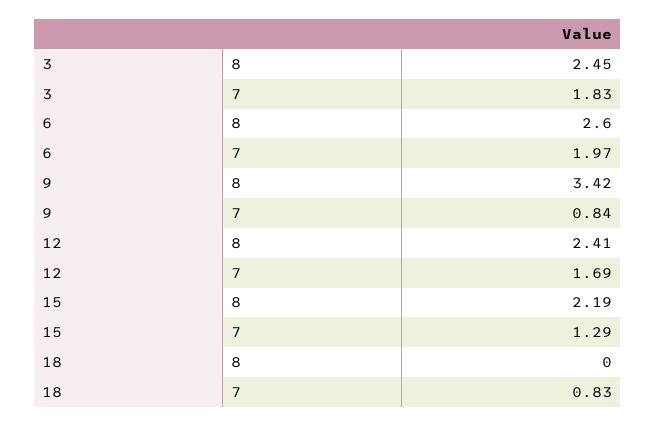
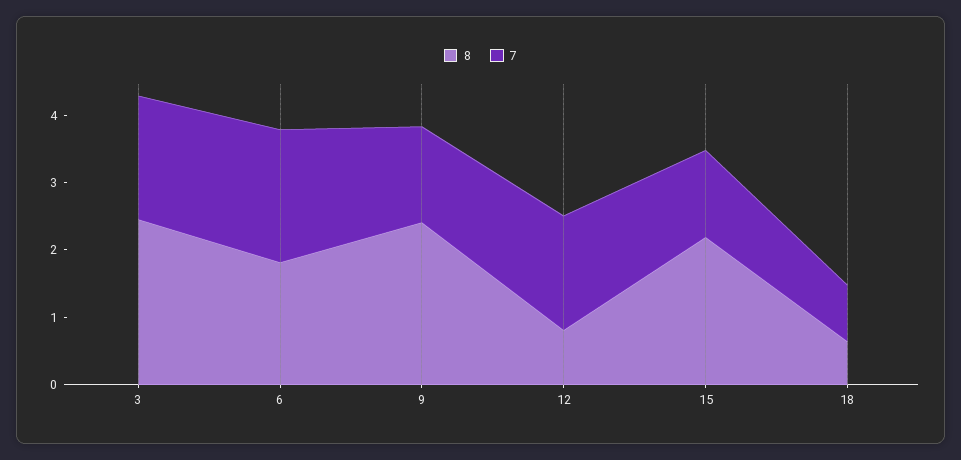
8, 6: 2.6 -> 1.8
8, 9: 3.42 -> 2.4
7, 9: 0.84 -> 1.4
8, 12: 2.41 -> 0.8
8, 18: 0 -> 0.6

